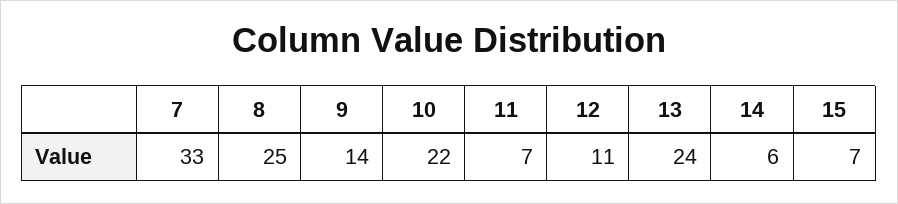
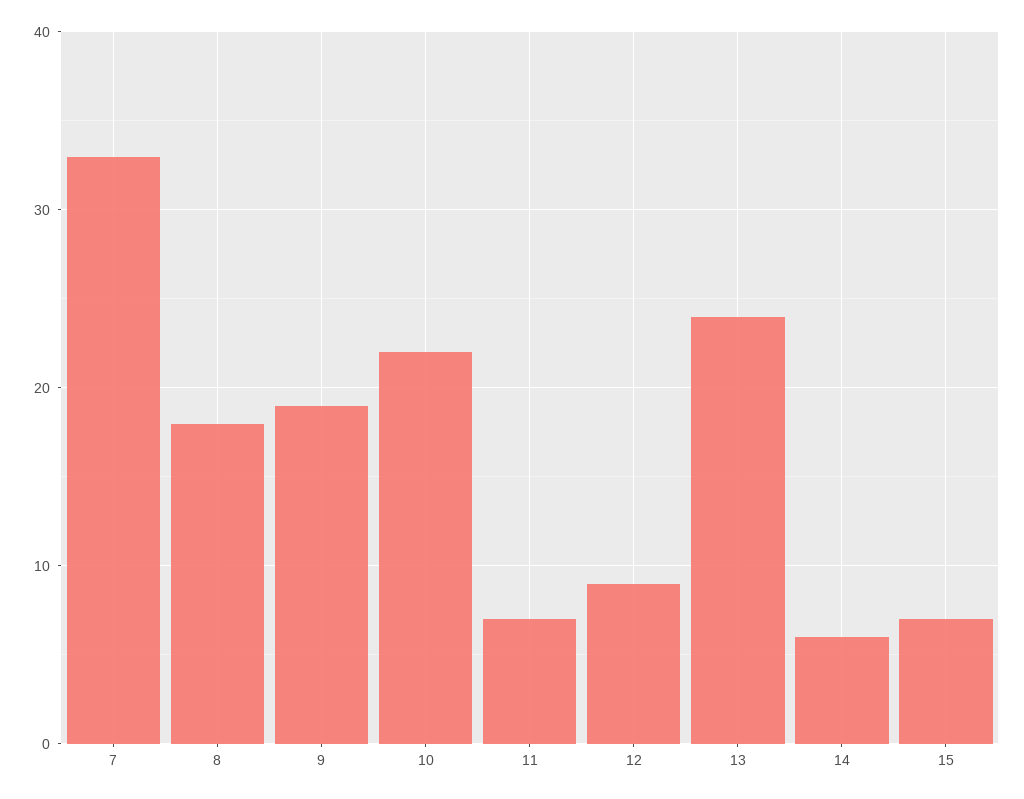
8: 25 -> 18
9: 14 -> 19
12: 11 -> 9

